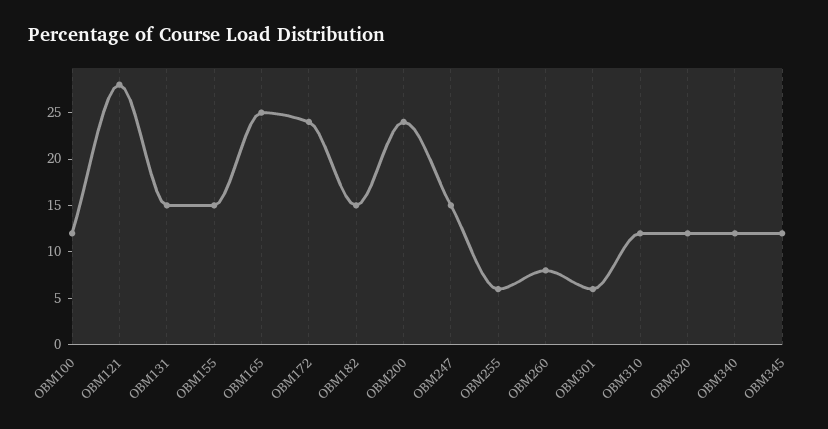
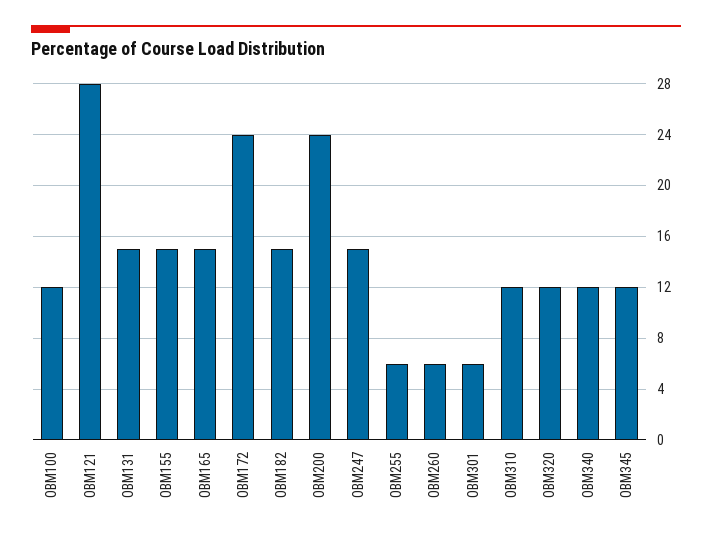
OBM165: 25 -> 15
OBM260: 8 -> 6

